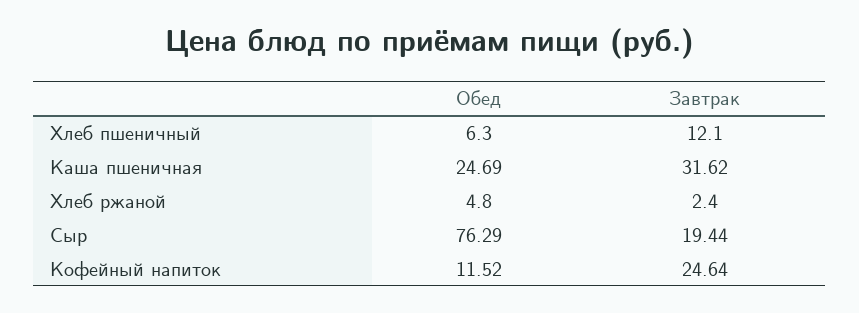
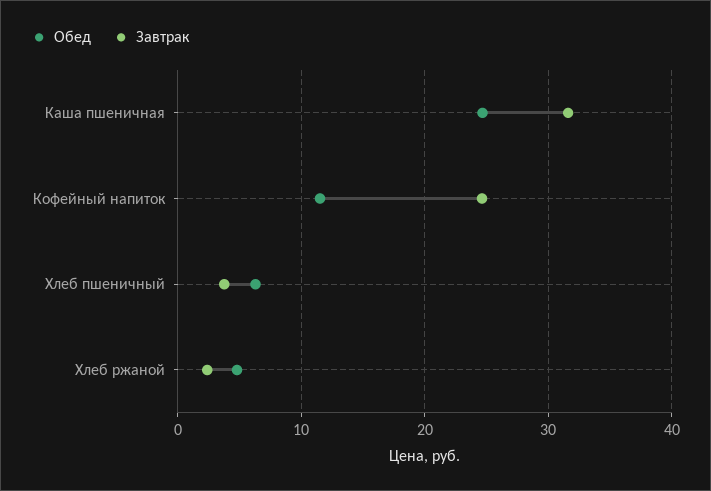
Завтрак, Хлеб пшеничный: 12.1 -> 4
Обед, Сыр: 76.29 -> none
Завтрак, Сыр: 19.44 -> none

